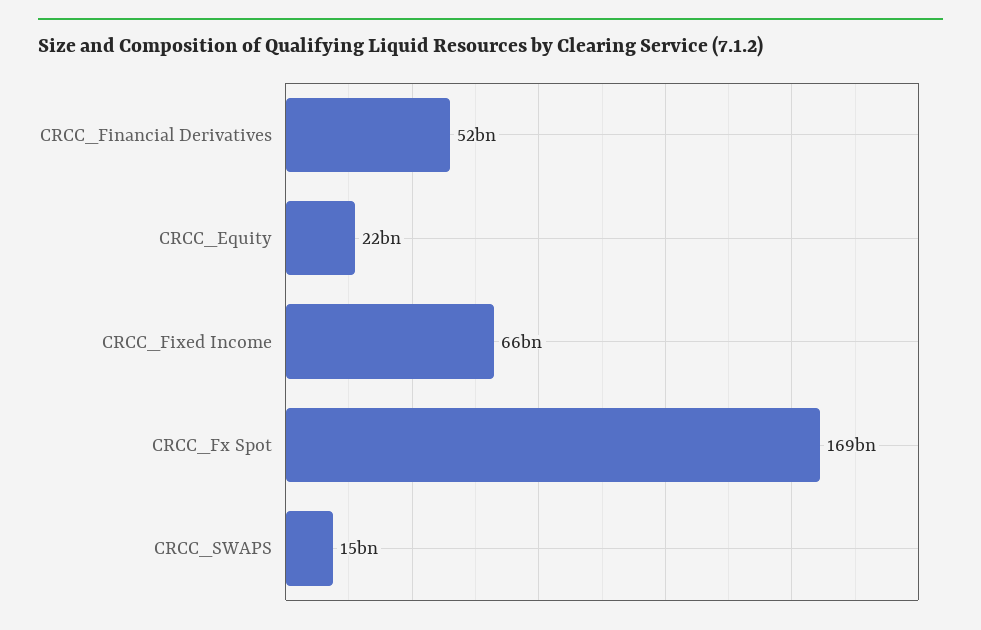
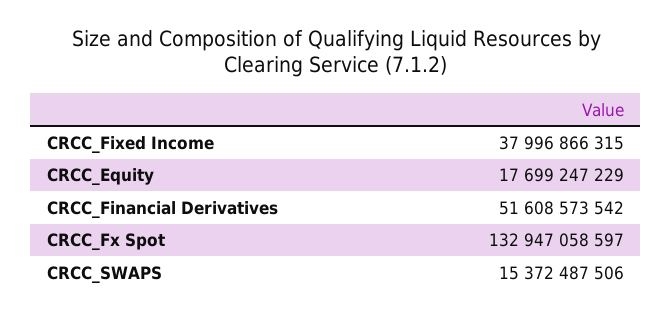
CRCC_Equity: 22000000000 -> 17699247229
CRCC_Fixed Income: 66000000000 -> 37996866315
CRCC_Fx Spot: 169000000000 -> 132947058597

